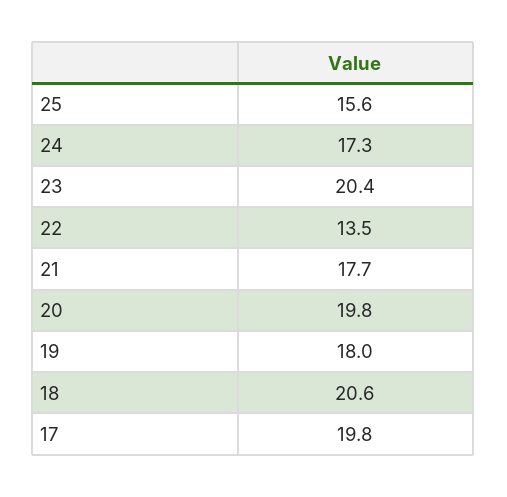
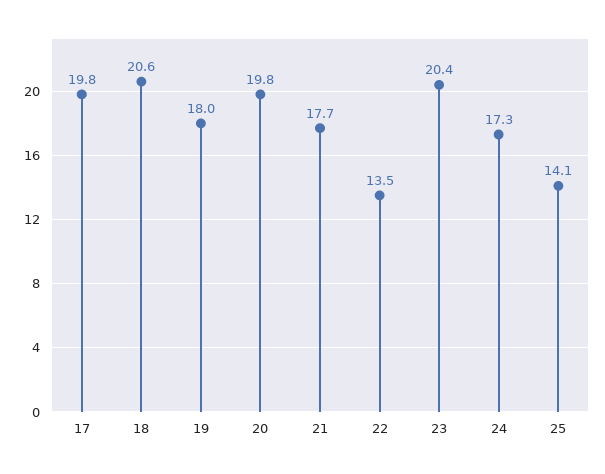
25: 15.6 -> 14.1

